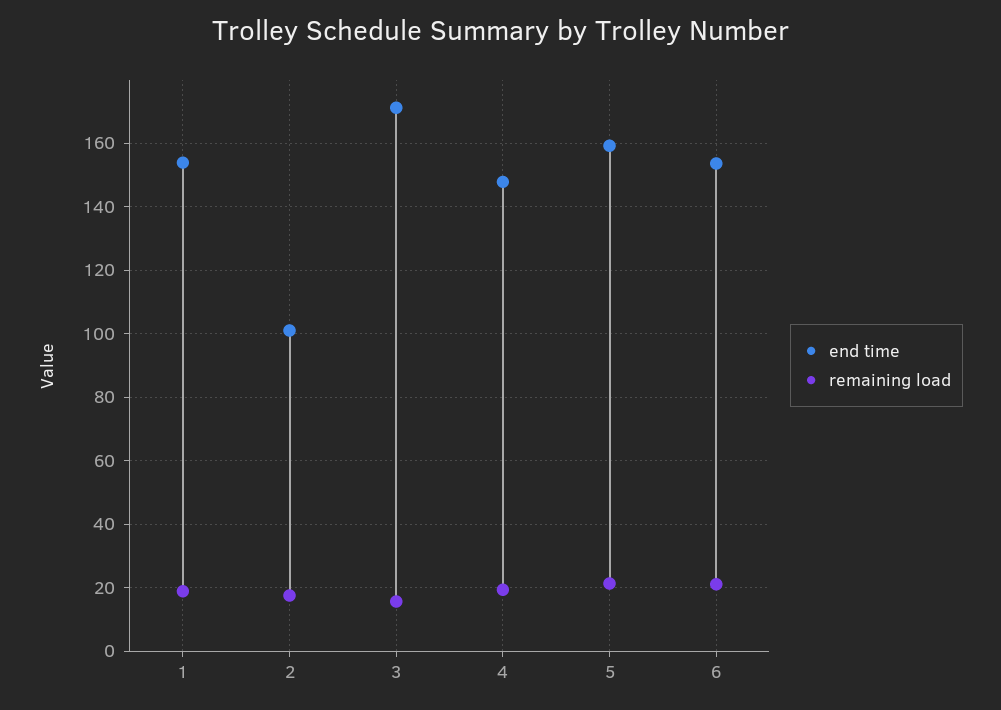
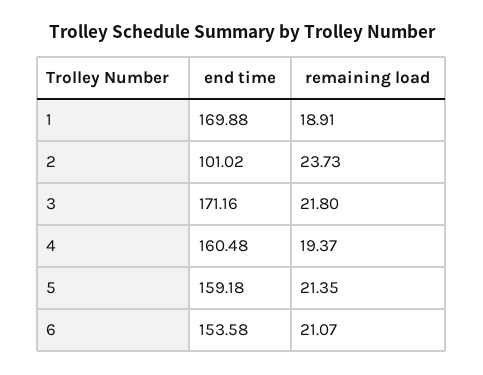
end time, 1: 154 -> 169.88
remaining load, 2: 18 -> 23.73
remaining load, 3: 16 -> 21.8
end time, 4: 148 -> 160.48

